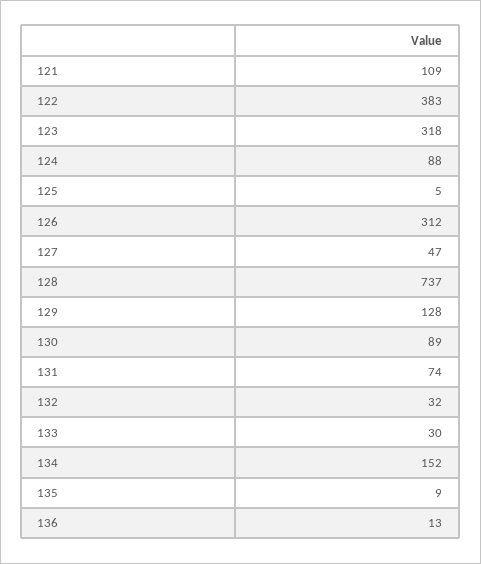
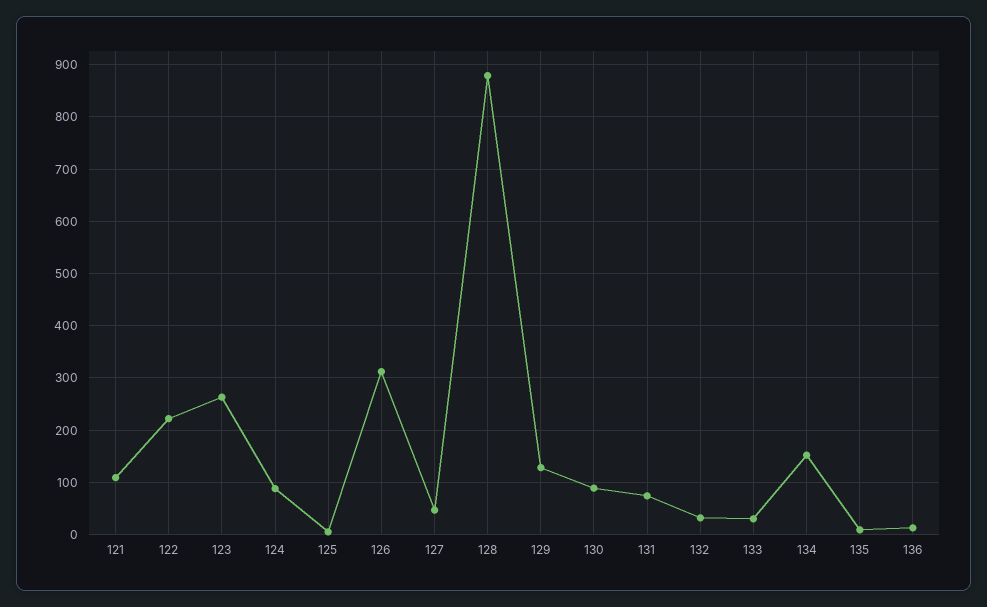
122: 383 -> 220
123: 318 -> 260
128: 737 -> 880

